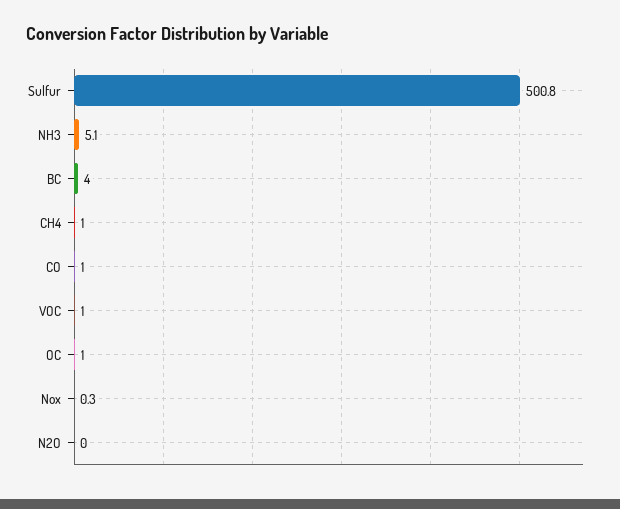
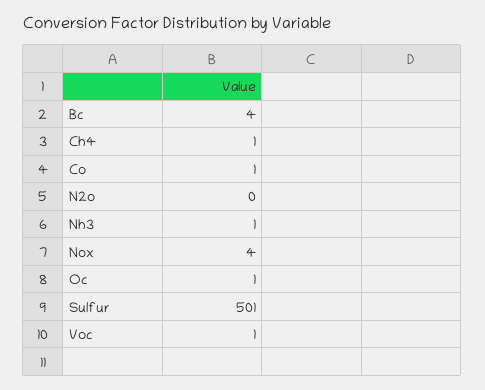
NH3: 5.1 -> 1
Nox: 0.3 -> 4

